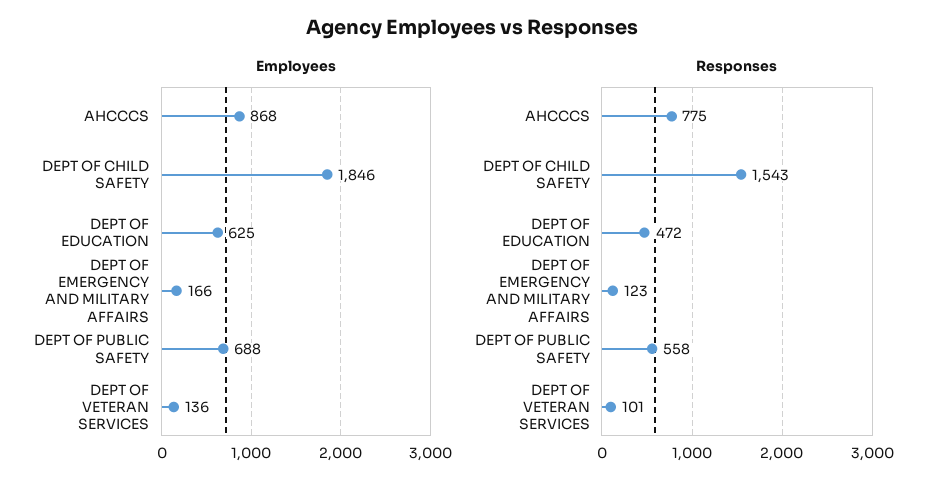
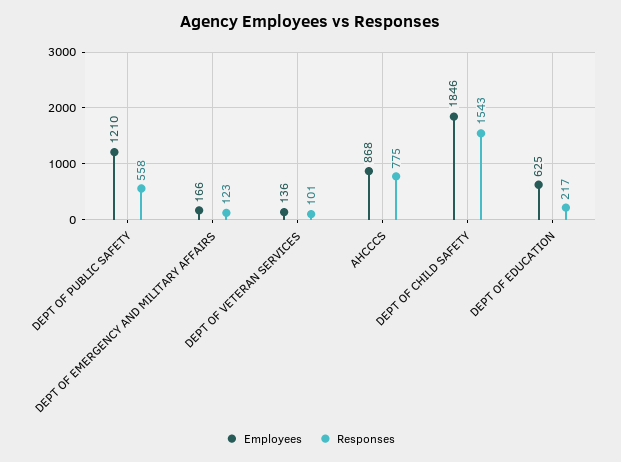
Employees, DEPT OF PUBLIC SAFETY: 688 -> 1210
Responses, DEPT OF EDUCATION: 472 -> 217

